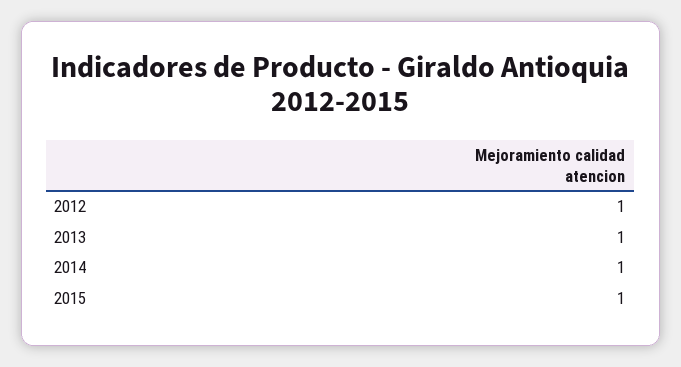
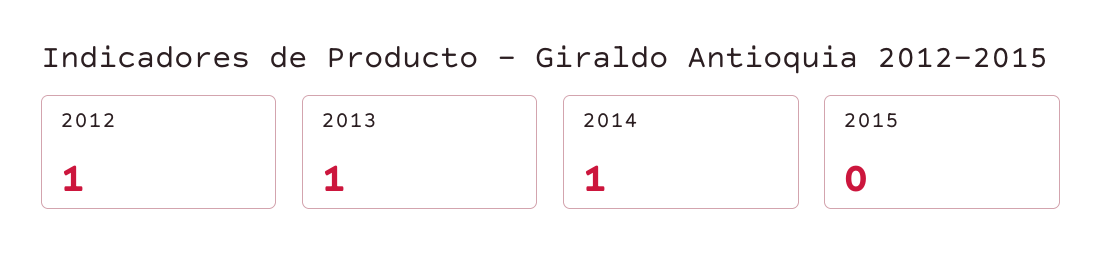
2015: 1 -> 0

